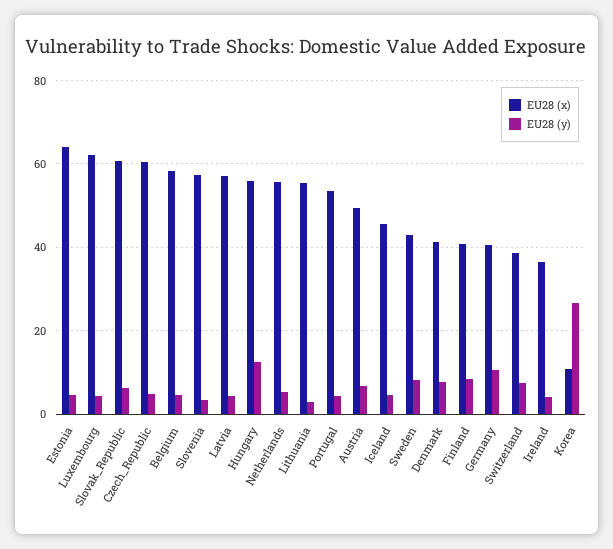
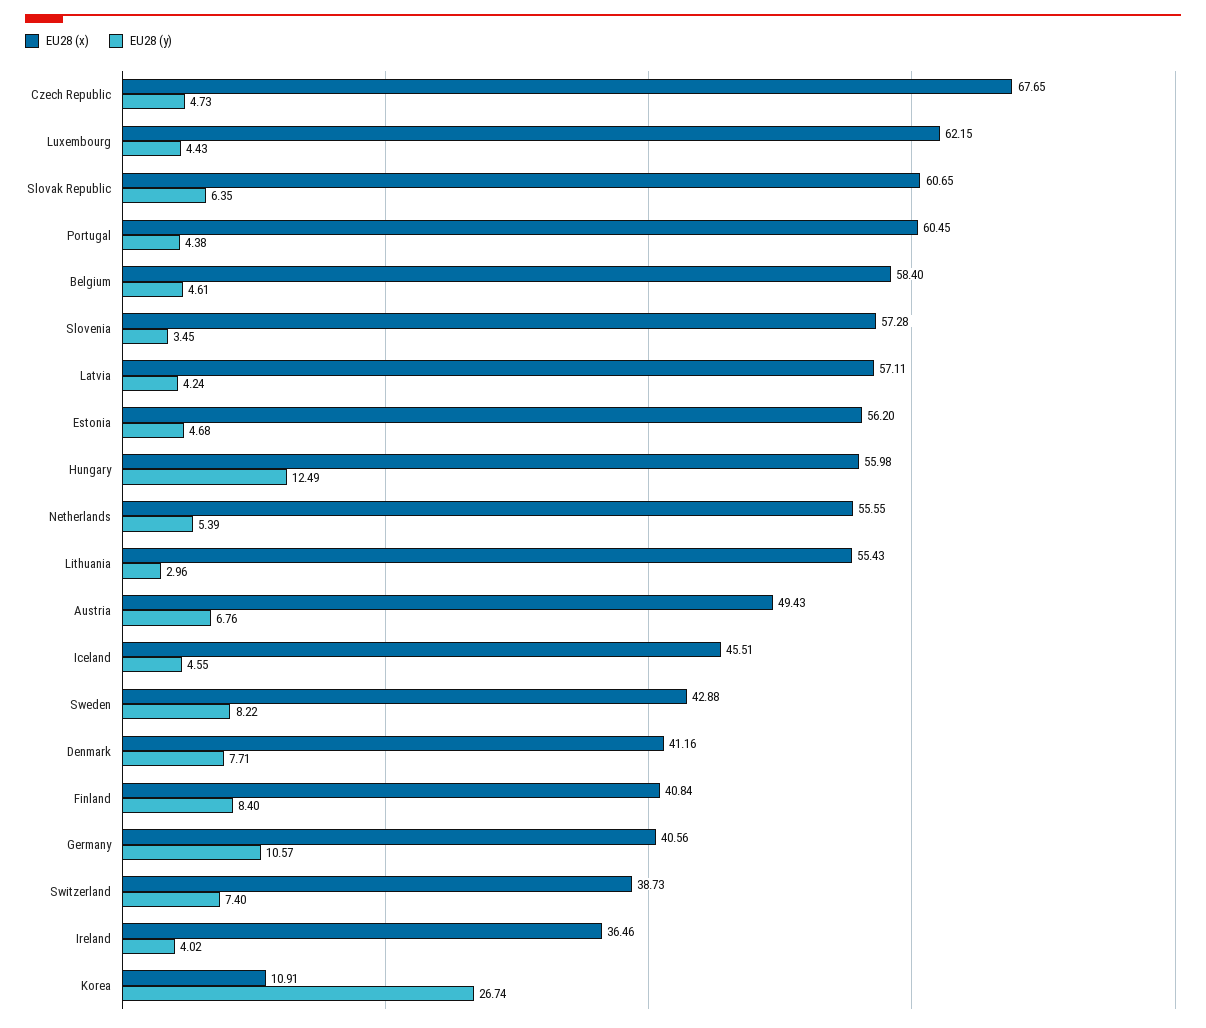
EU28 (x), Estonia: 64 -> 56.2
EU28 (x), Czech_Republic: 60 -> 67.65
EU28 (x), Portugal: 54 -> 60.45

